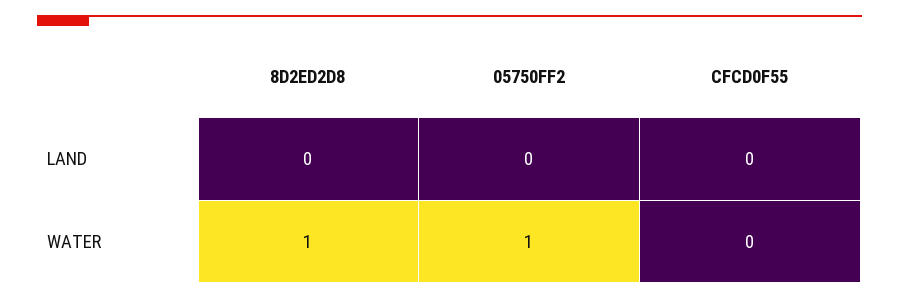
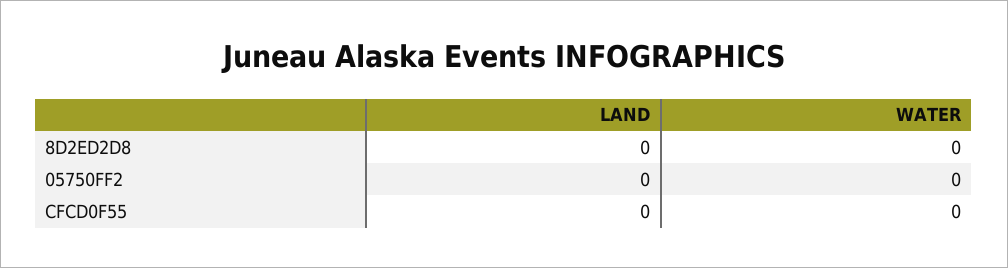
8D2ED2D8, WATER: 1 -> 0
05750FF2, WATER: 1 -> 0

